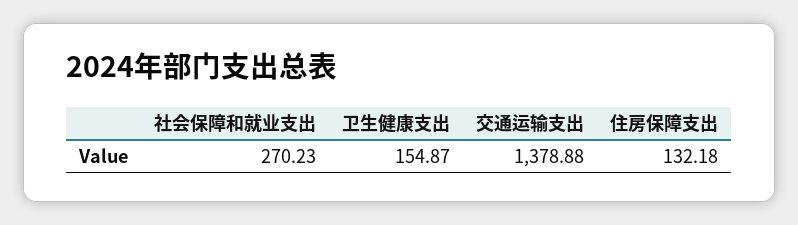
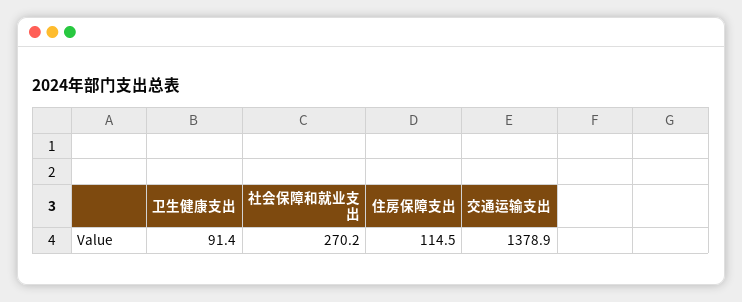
卫生健康支出: 154.87 -> 91.4
住房保障支出: 132.18 -> 114.5

